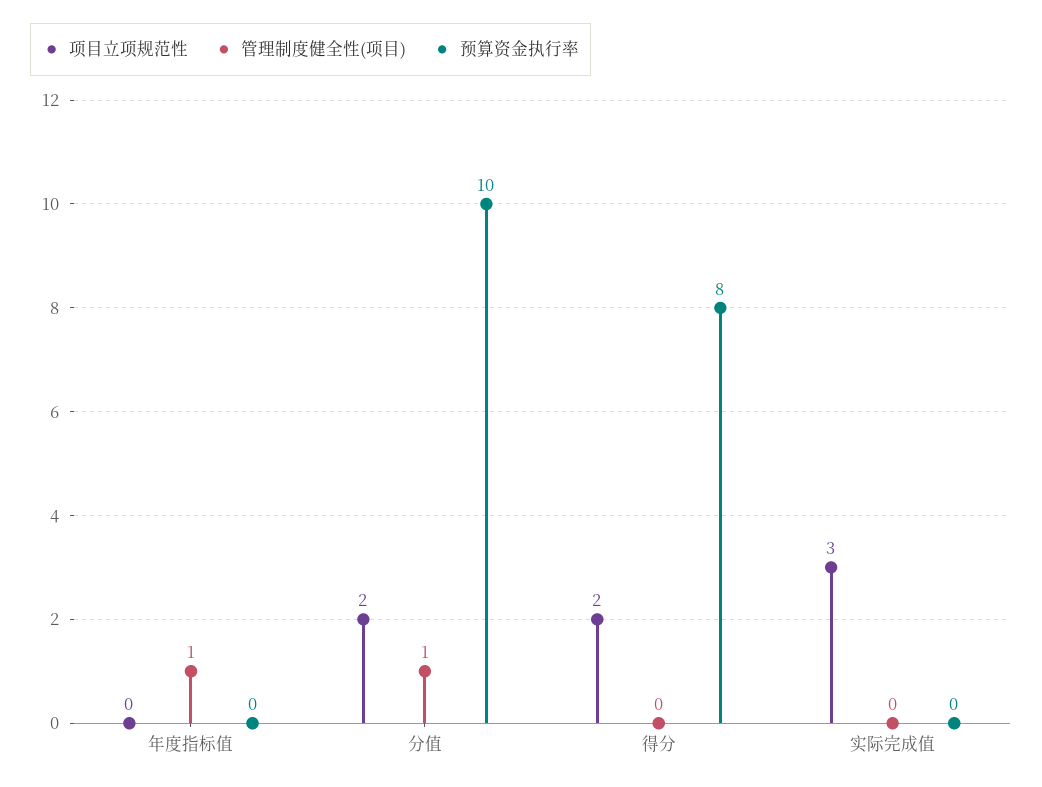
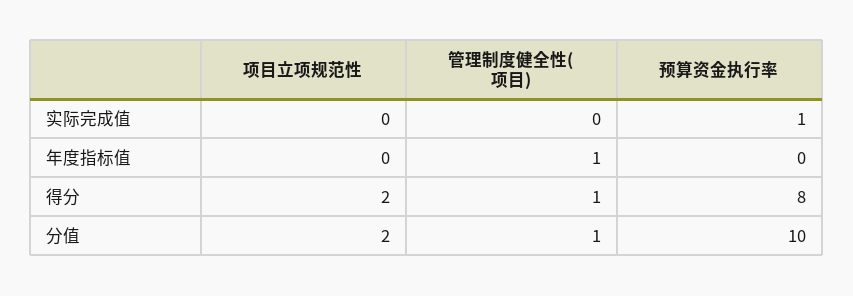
管理制度健全性(项目), 得分: 0 -> 1
项目立项规范性, 实际完成值: 3 -> 0
预算资金执行率, 实际完成值: 0 -> 1

